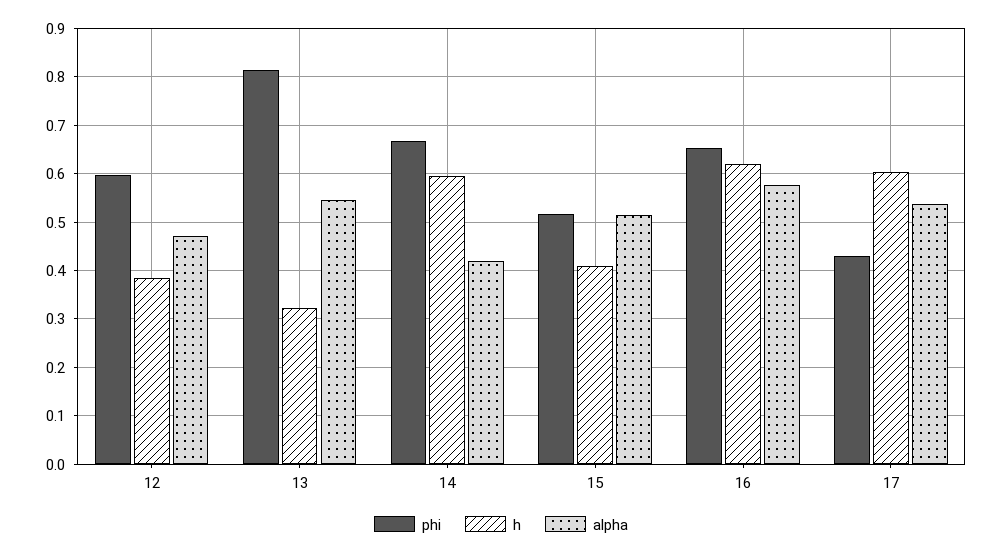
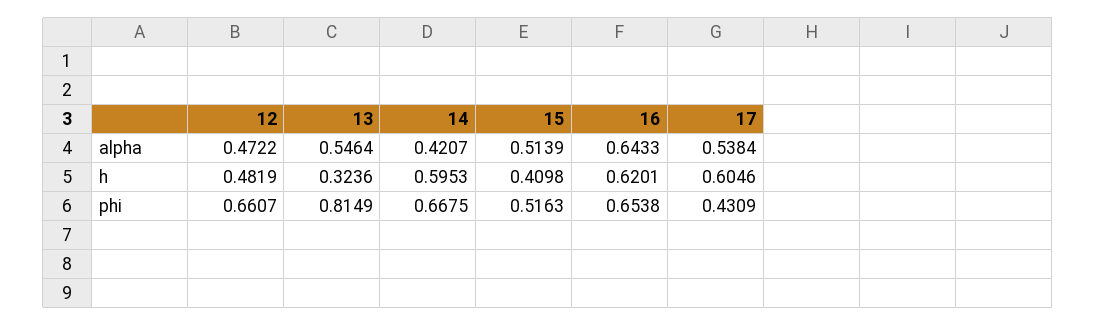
phi, 12: 0.6 -> 0.6607
h, 12: 0.38 -> 0.4819
alpha, 16: 0.58 -> 0.6433

